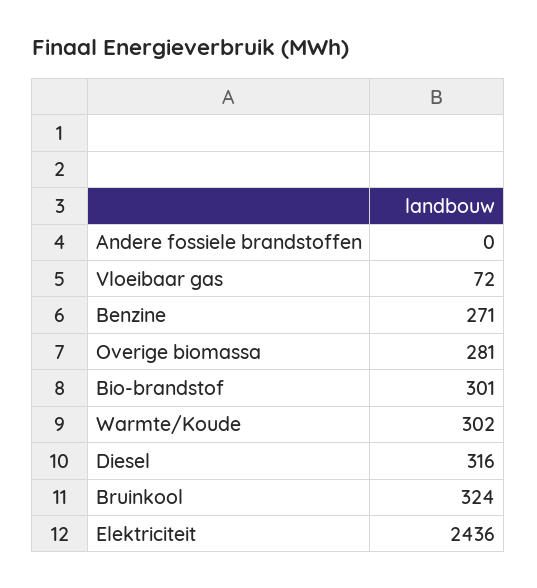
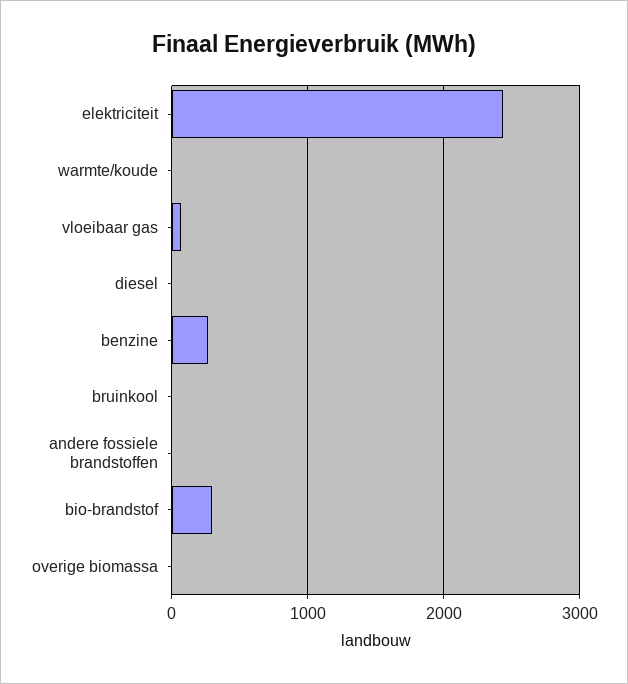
Overige biomassa: 281 -> 0
Warmte/Koude: 302 -> 0
Diesel: 316 -> 0
Bruinkool: 324 -> 0

